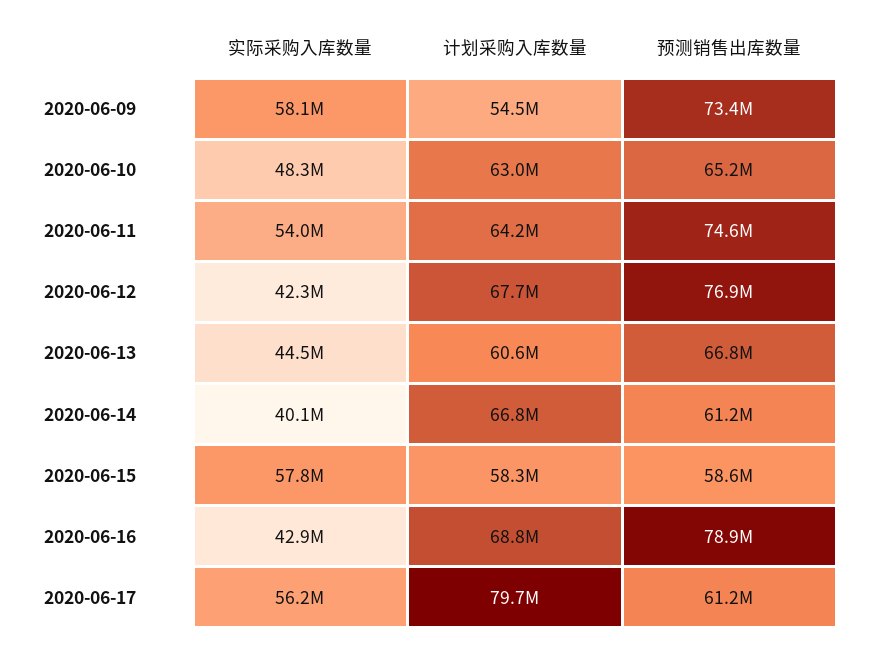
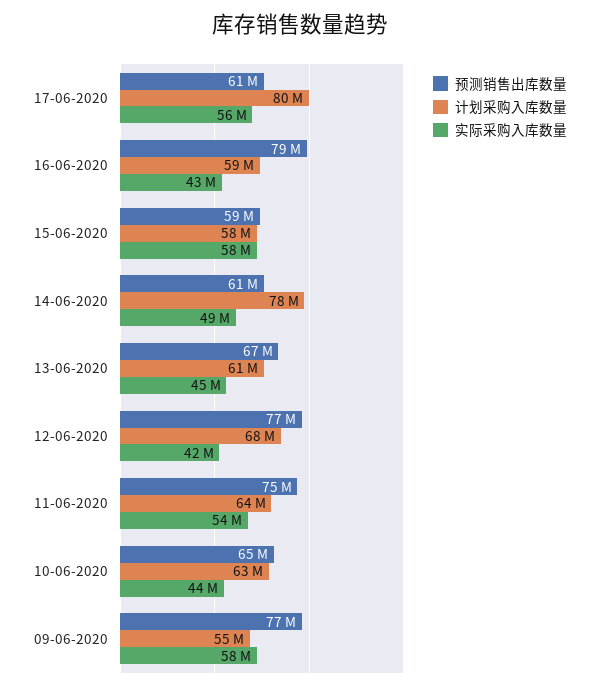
预测销售出库数量, 2020-06-09: 73400000 -> 77000000
实际采购入库数量, 2020-06-10: 48300000 -> 44000000
实际采购入库数量, 2020-06-14: 40100000 -> 49000000
计划采购入库数量, 2020-06-14: 66800000 -> 78000000
计划采购入库数量, 2020-06-16: 68800000 -> 59000000

